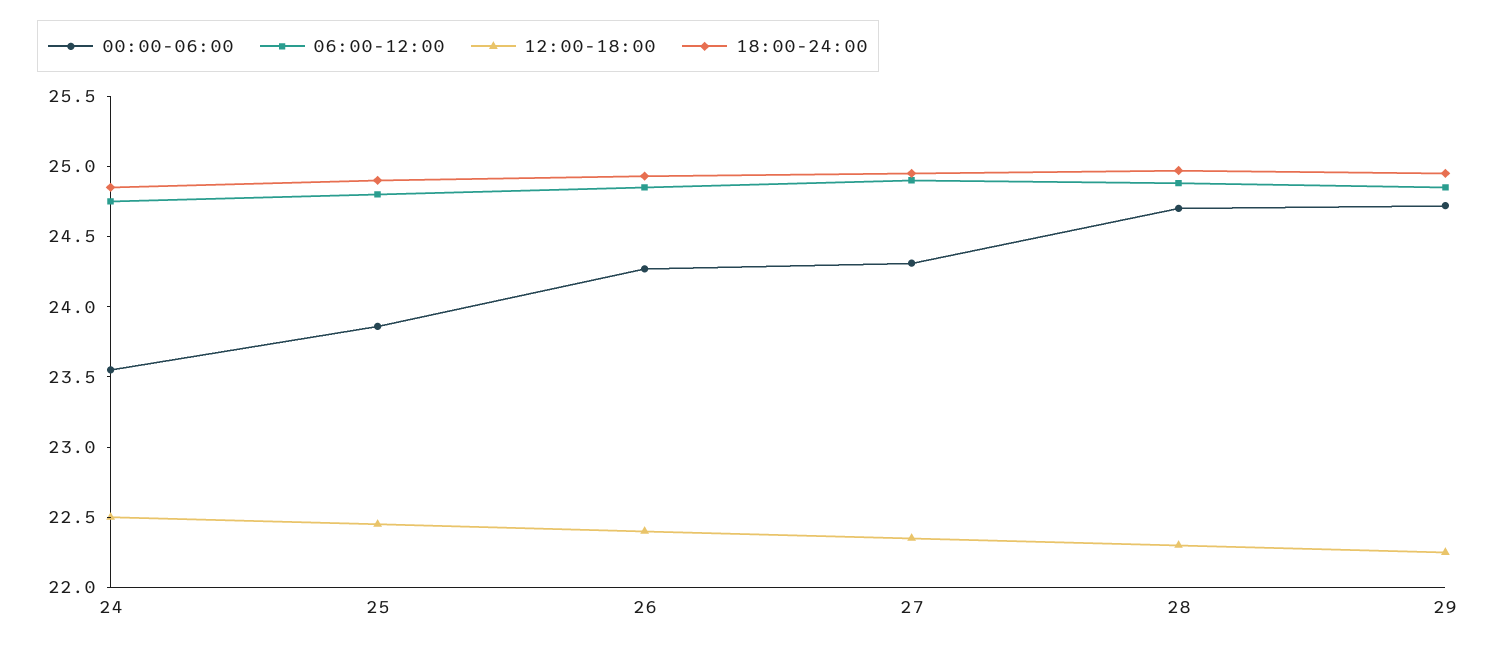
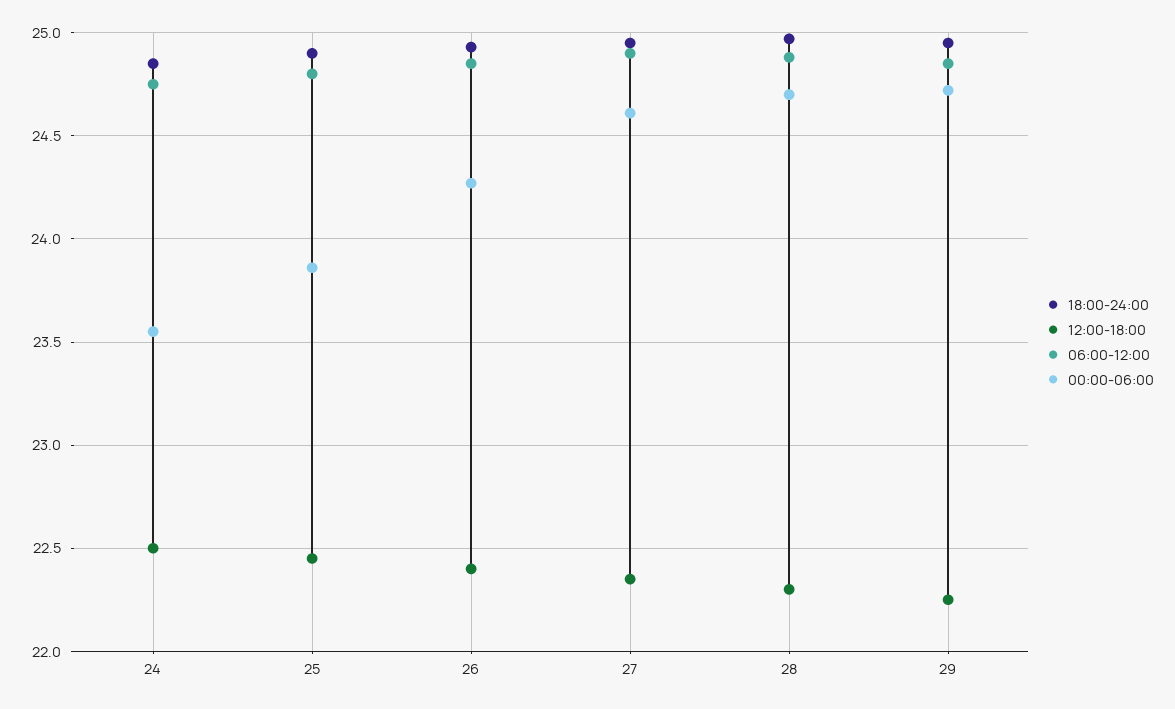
00:00-06:00, 27: 24.3 -> 24.6

